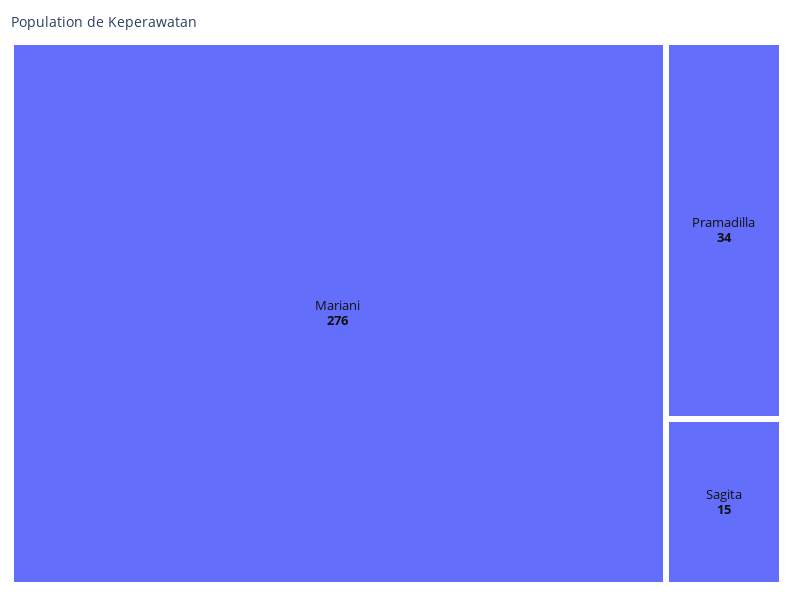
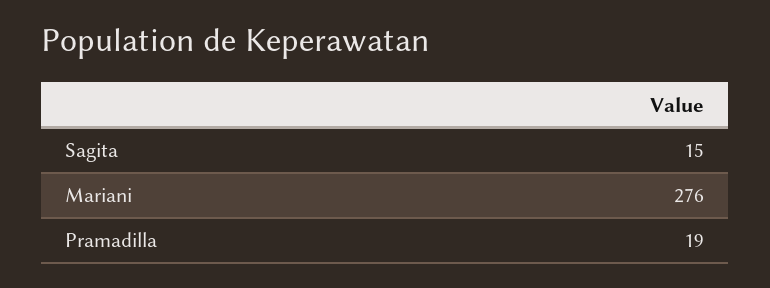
Pramadilla: 34 -> 19

